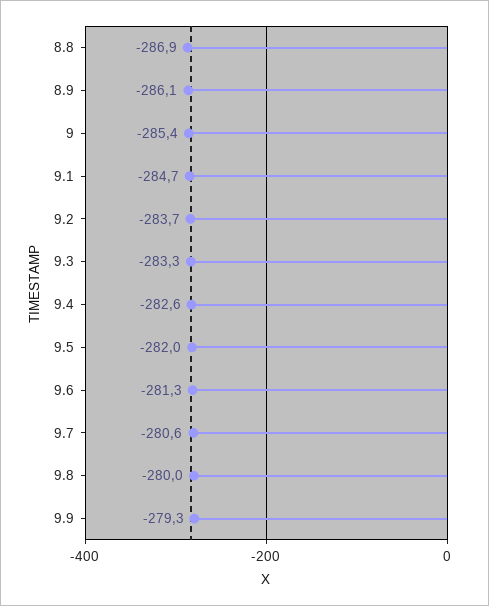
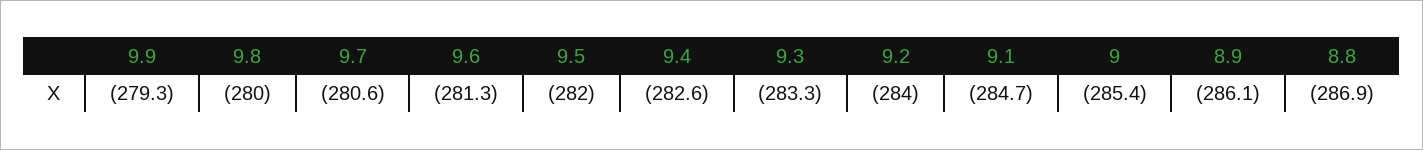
9.2: -283.7 -> -284

